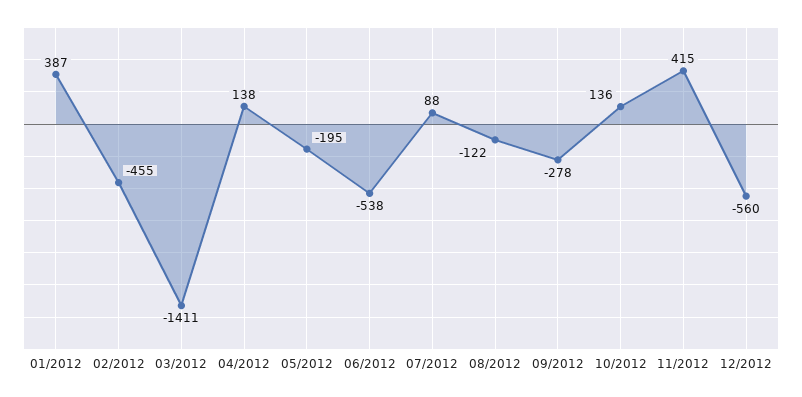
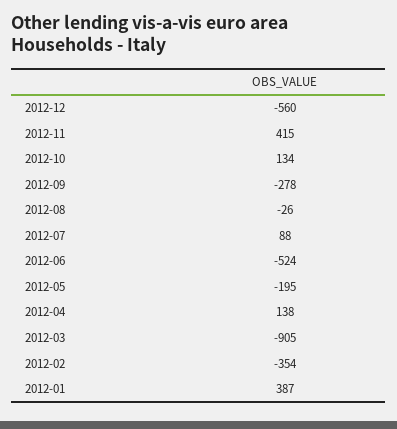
02/2012: -455 -> -354
03/2012: -1411 -> -905
06/2012: -538 -> -524
08/2012: -122 -> -26
10/2012: 136 -> 134

